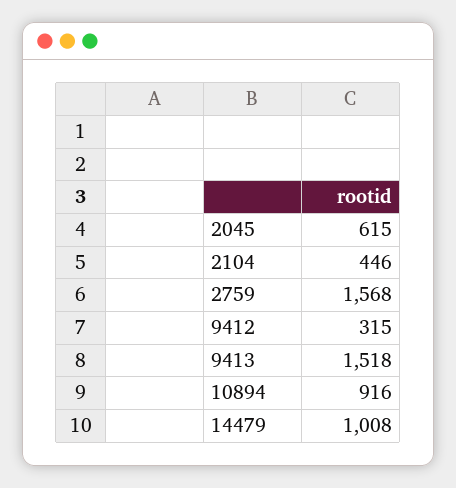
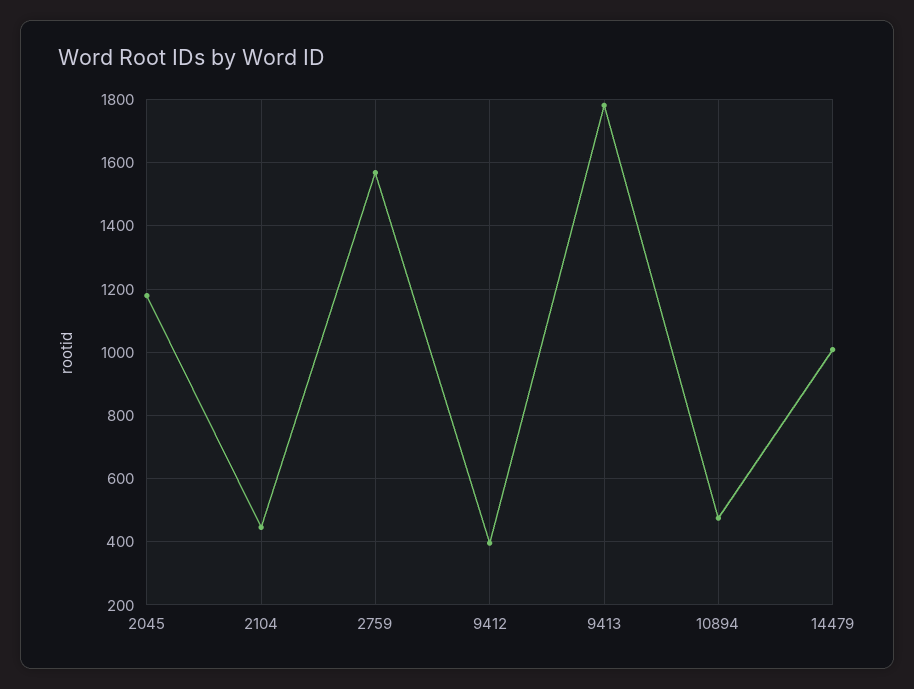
2045: 615 -> 1180
9412: 315 -> 400
9413: 1518 -> 1780
10894: 916 -> 480

